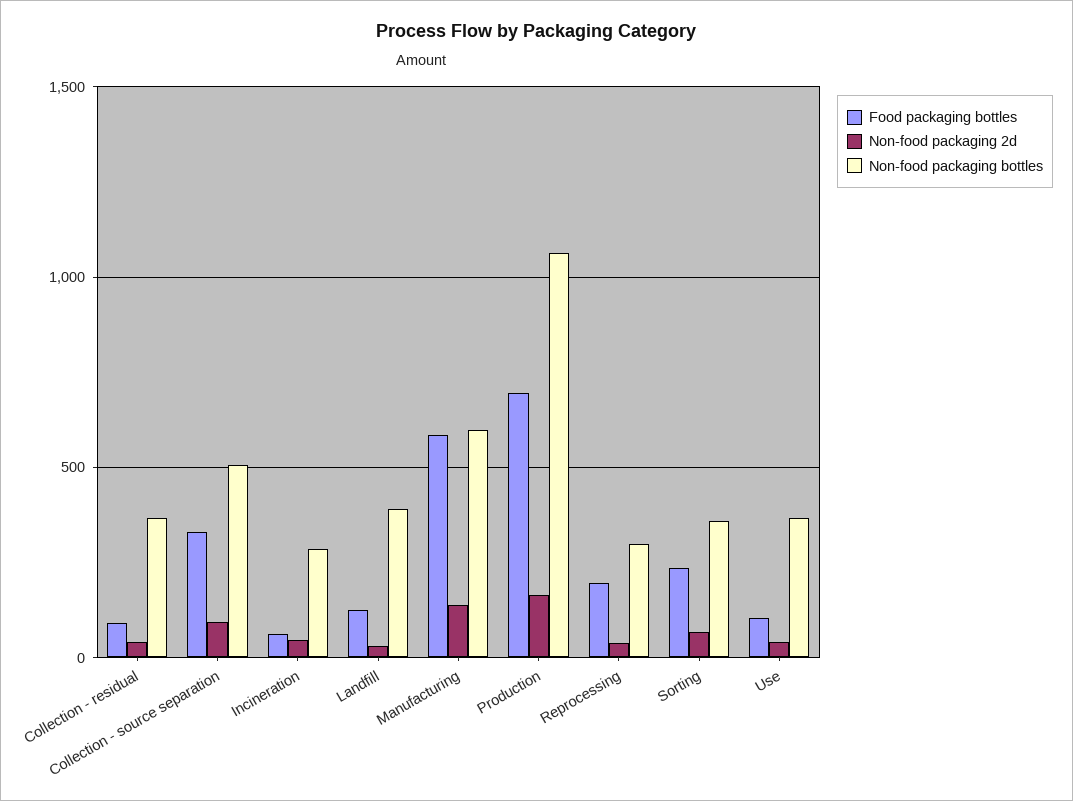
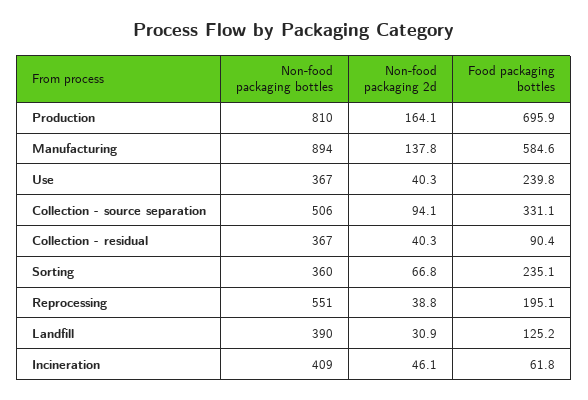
Non-food packaging bottles, Incineration: 300 -> 409
Non-food packaging bottles, Manufacturing: 600 -> 894
Non-food packaging bottles, Production: 1050 -> 810
Non-food packaging bottles, Reprocessing: 300 -> 551
Food packaging bottles, Use: 100 -> 239.8

